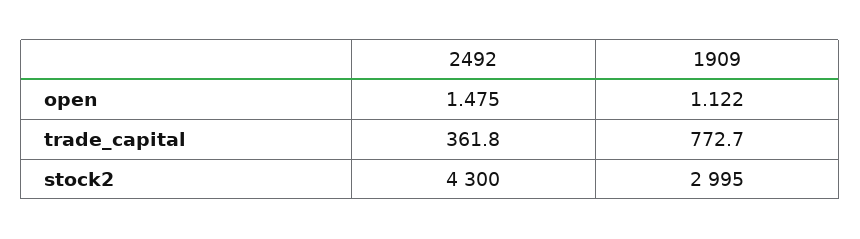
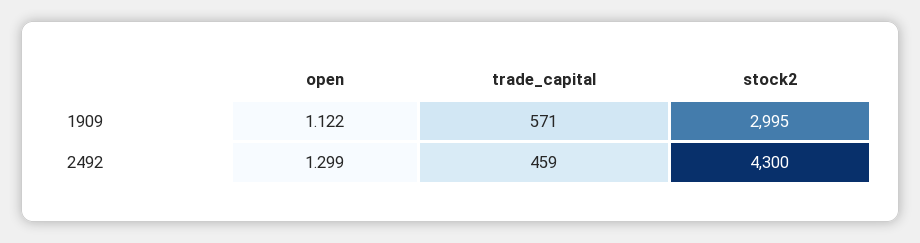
2492, open: 1.475 -> 1.299
2492, trade_capital: 361.8 -> 459
1909, trade_capital: 772.7 -> 571

